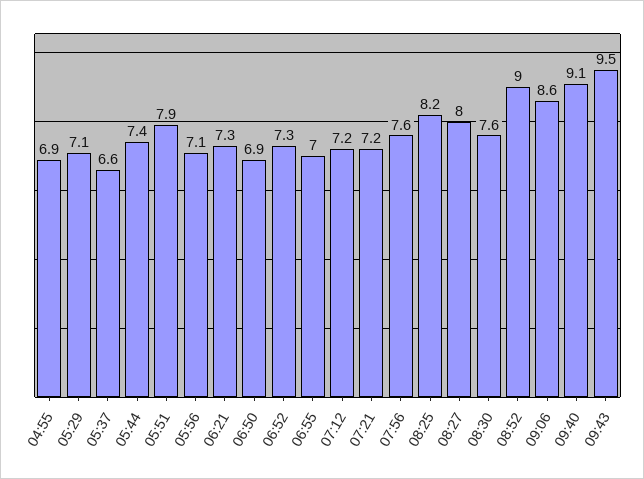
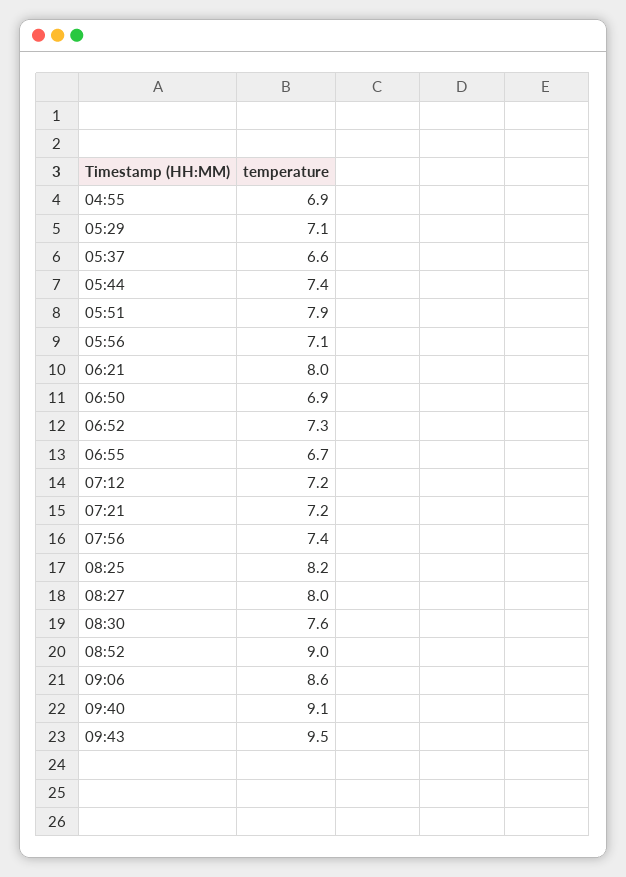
06:21: 7.3 -> 8
06:55: 7 -> 6.7
07:56: 7.6 -> 7.4

